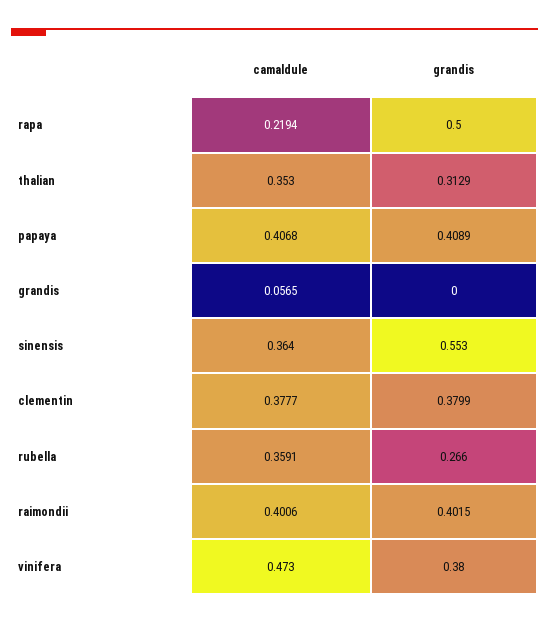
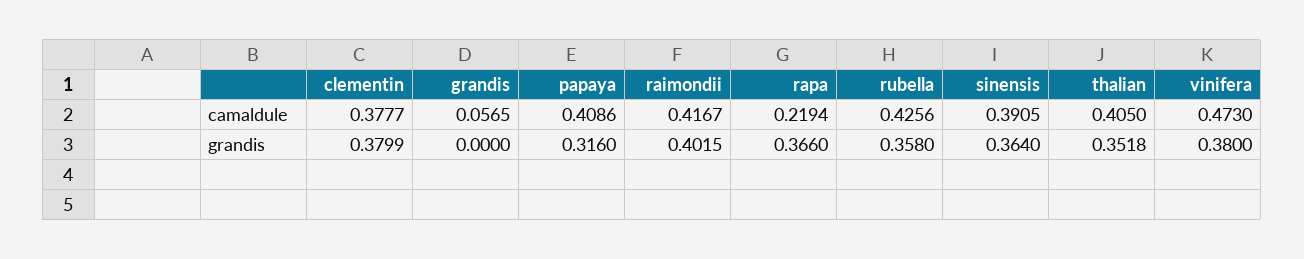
grandis, rapa: 0.5 -> 0.366
camaldule, thalian: 0.353 -> 0.405
grandis, thalian: 0.3129 -> 0.3518
camaldule, papaya: 0.4068 -> 0.4086
grandis, papaya: 0.4089 -> 0.316
camaldule, sinensis: 0.364 -> 0.3905
grandis, sinensis: 0.553 -> 0.364
camaldule, rubella: 0.3591 -> 0.4256
grandis, rubella: 0.266 -> 0.358
camaldule, raimondii: 0.4006 -> 0.4167

